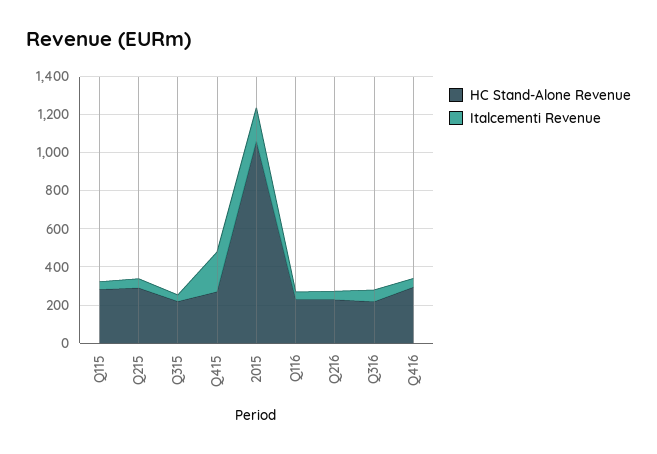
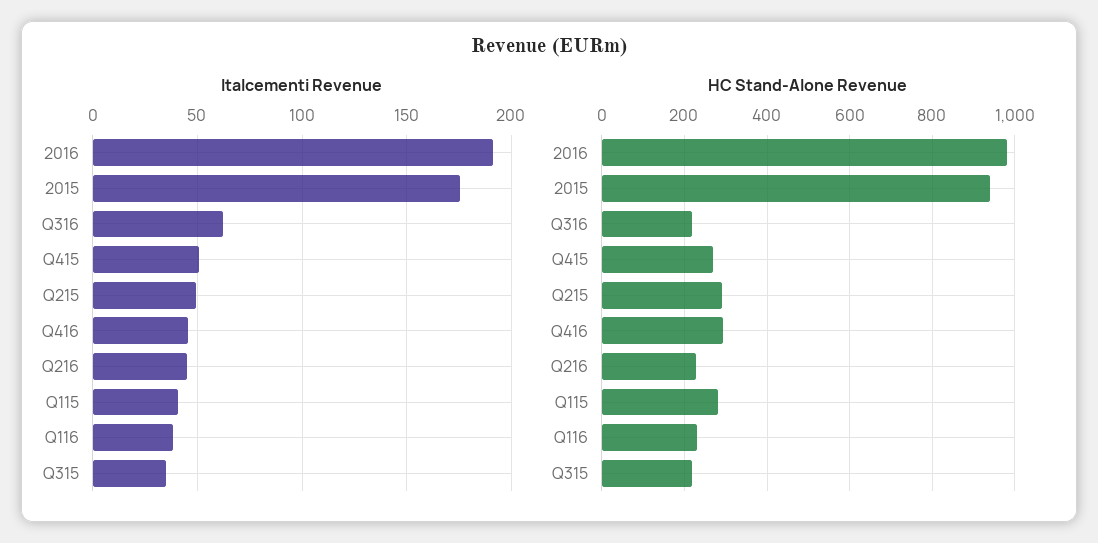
Italcementi Revenue, Q415: 200 -> 50
HC Stand-Alone Revenue, 2015: 1050 -> 940
Italcementi Revenue, 2016: none -> 190
HC Stand-Alone Revenue, 2016: none -> 980

